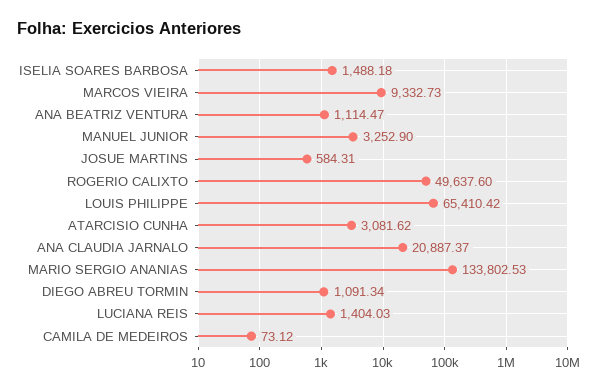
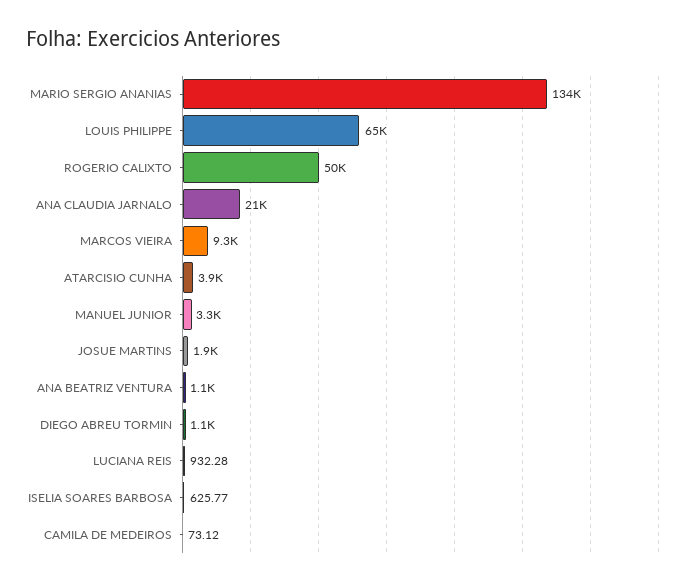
ISELIA SOARES BARBOSA: 1488.18 -> 625.77
JOSUE MARTINS: 584.31 -> 1900
ATARCISIO CUNHA: 3081.62 -> 3900
LUCIANA REIS: 1404.03 -> 932.28

